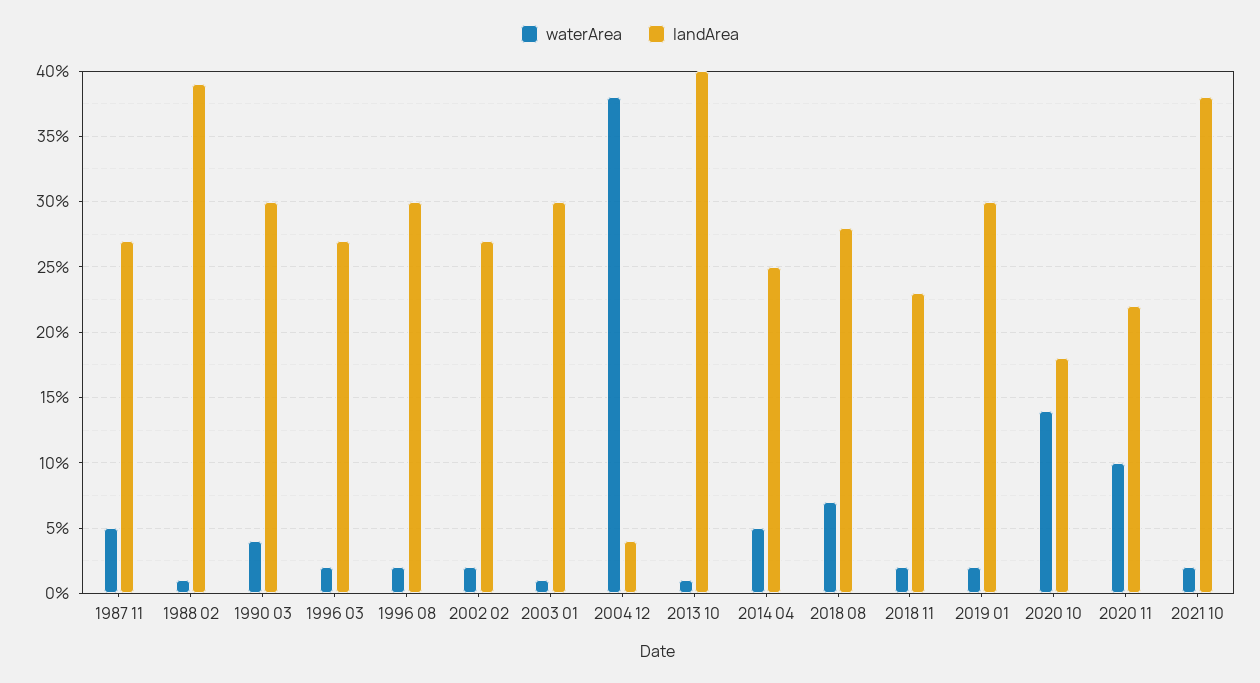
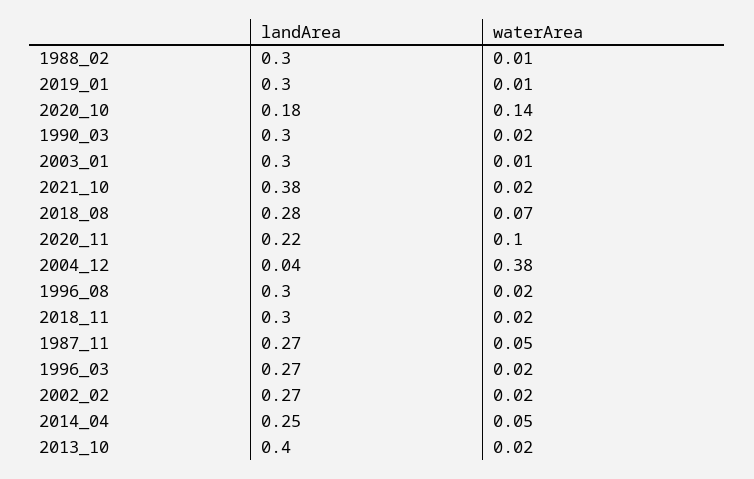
landArea, 1988 02: 0.39 -> 0.3
waterArea, 1990 03: 0.04 -> 0.02
waterArea, 2013 10: 0.01 -> 0.02
landArea, 2018 11: 0.23 -> 0.3
waterArea, 2019 01: 0.02 -> 0.01

